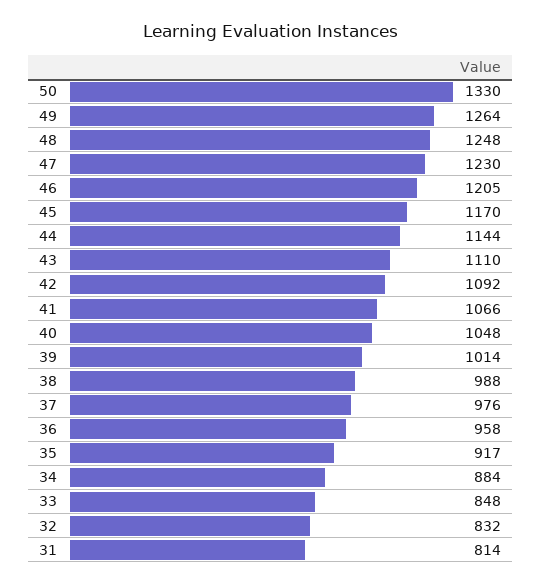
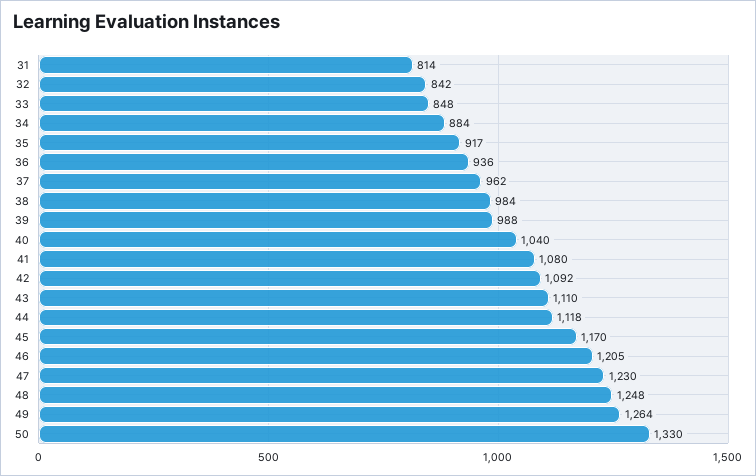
44: 1144 -> 1118
41: 1066 -> 1080
40: 1048 -> 1040
39: 1014 -> 988
38: 988 -> 984
37: 976 -> 962
36: 958 -> 936
32: 832 -> 842

